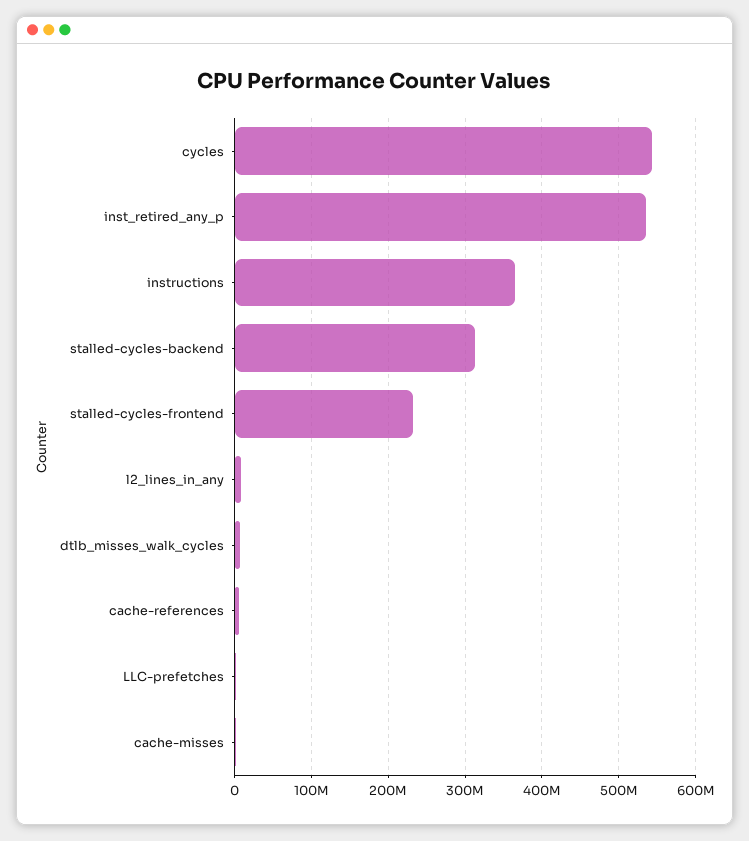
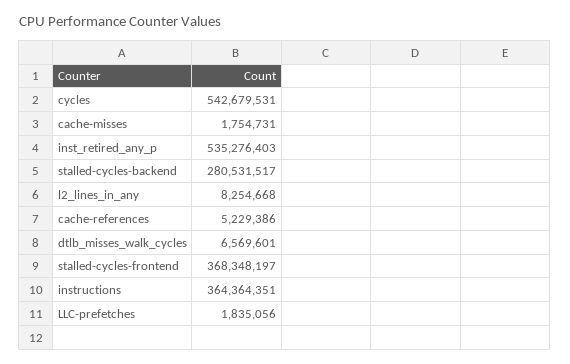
stalled-cycles-backend: 310000000 -> 280531517
stalled-cycles-frontend: 230000000 -> 368348197

